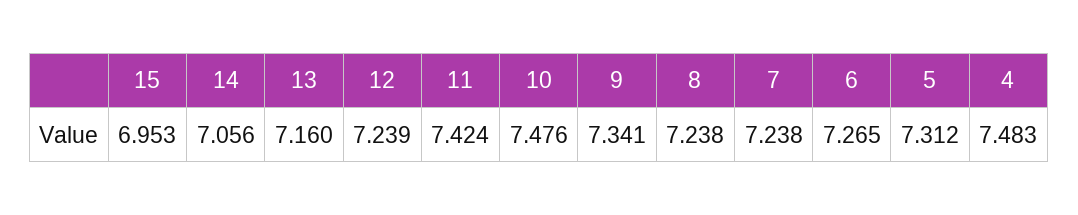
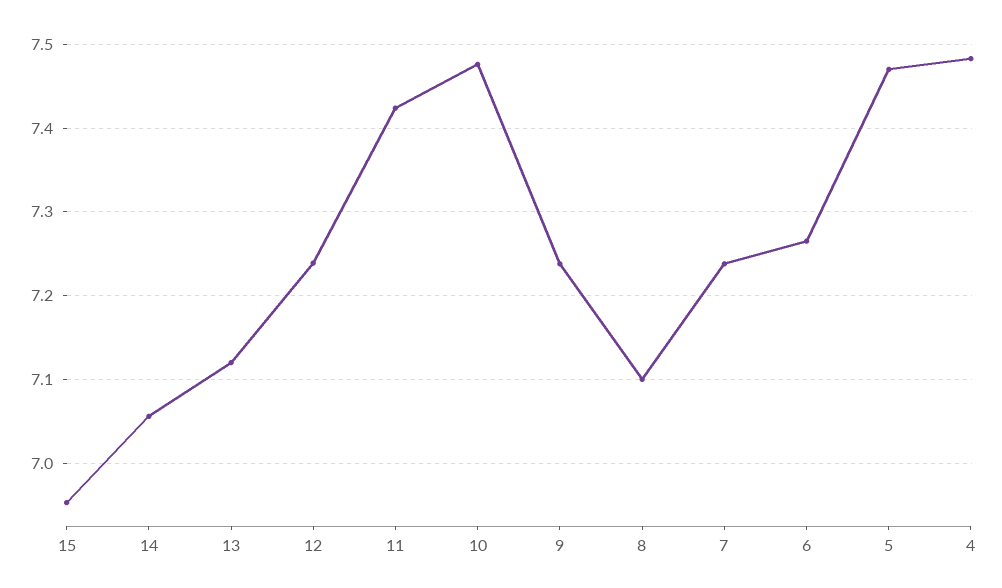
13: 7.16 -> 7.12
9: 7.341 -> 7.24
8: 7.238 -> 7.1
5: 7.312 -> 7.47

